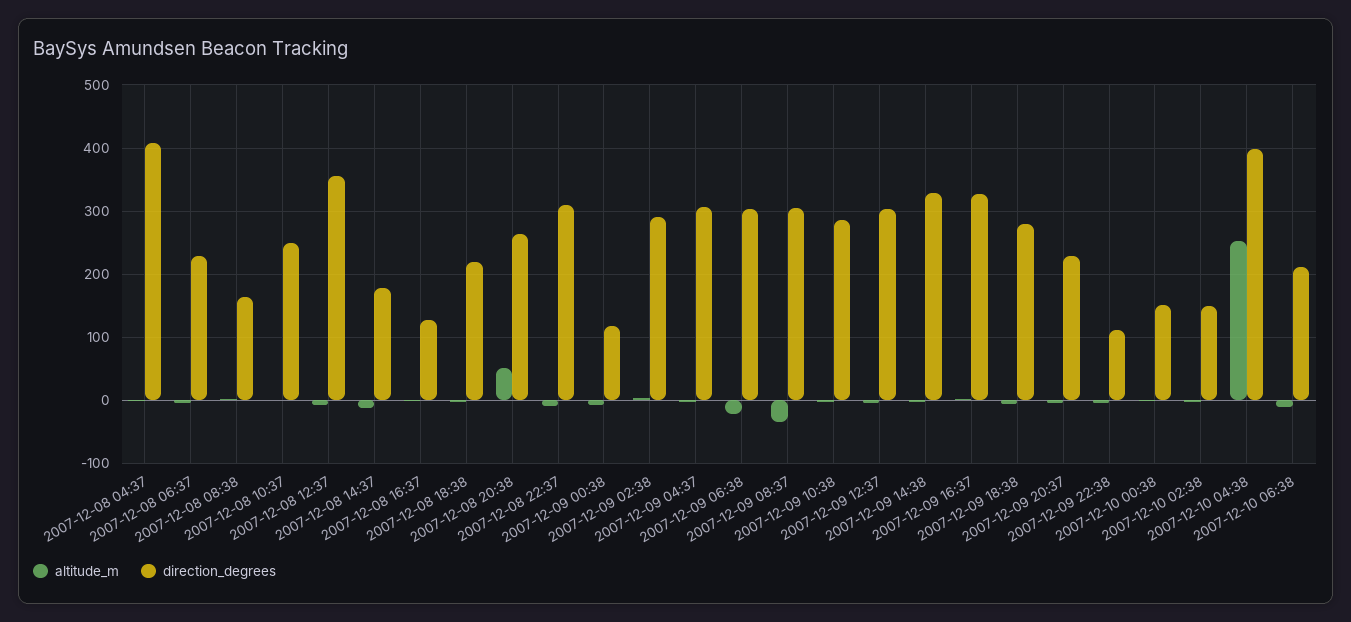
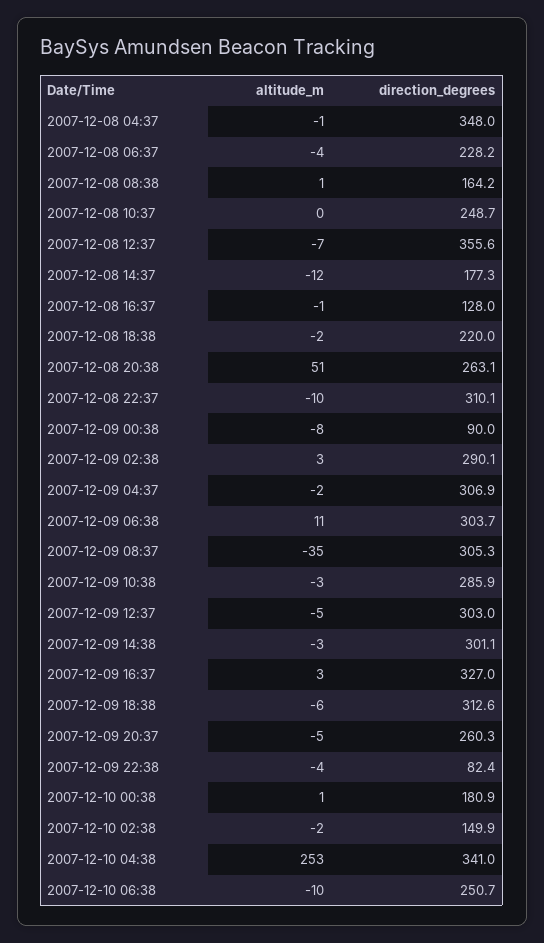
direction_degrees, 2007-12-08 04:37: 410 -> 348
direction_degrees, 2007-12-09 00:38: 120 -> 90
altitude_m, 2007-12-09 06:38: -20 -> 11
direction_degrees, 2007-12-09 14:38: 330 -> 301.1
direction_degrees, 2007-12-09 18:38: 280 -> 312.6
direction_degrees, 2007-12-09 20:37: 230 -> 260.3
direction_degrees, 2007-12-09 22:38: 110 -> 82.4
direction_degrees, 2007-12-10 00:38: 150 -> 180.9
direction_degrees, 2007-12-10 04:38: 400 -> 341
direction_degrees, 2007-12-10 06:38: 210 -> 250.7

